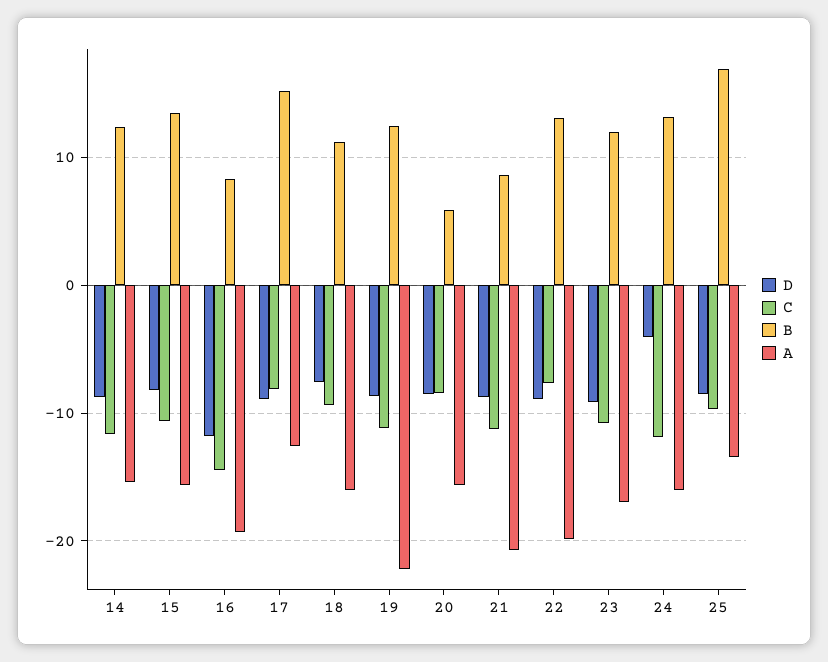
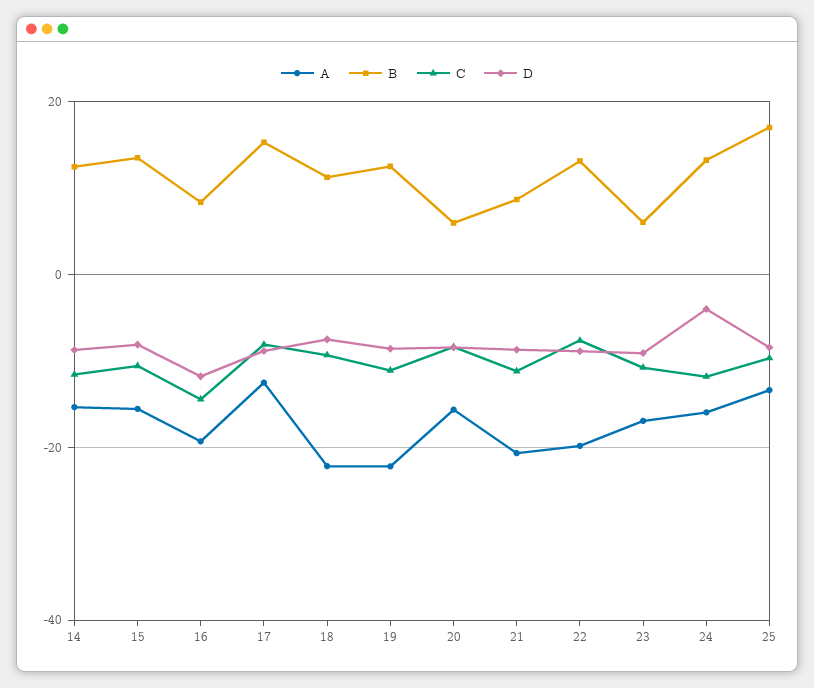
A, 18: -16 -> -22
B, 23: 12 -> 6

